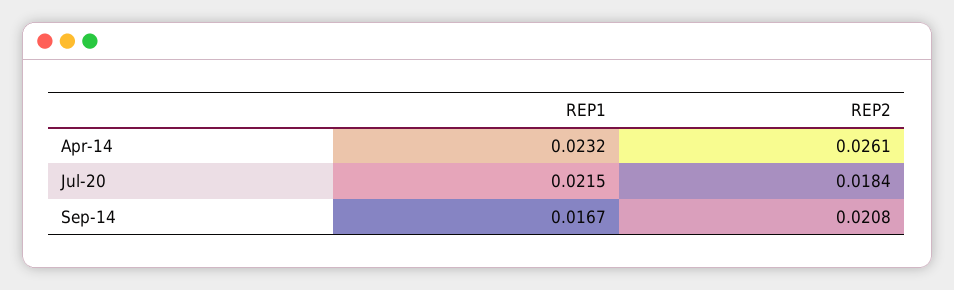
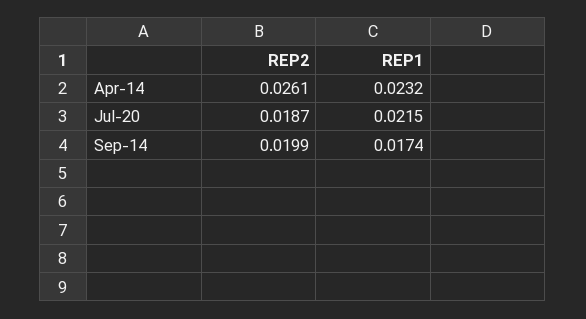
REP2, Jul-20: 0.0184 -> 0.0187
REP1, Sep-14: 0.0167 -> 0.0174
REP2, Sep-14: 0.0208 -> 0.0199

